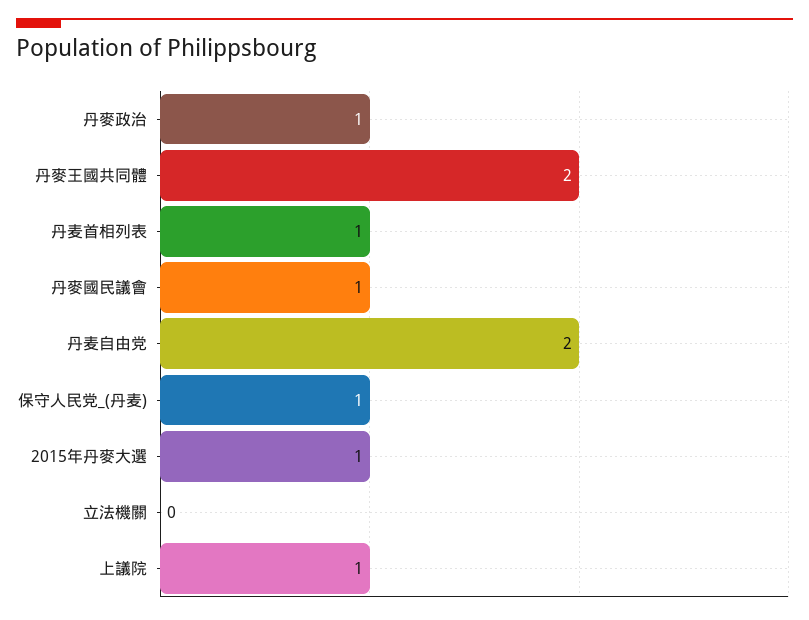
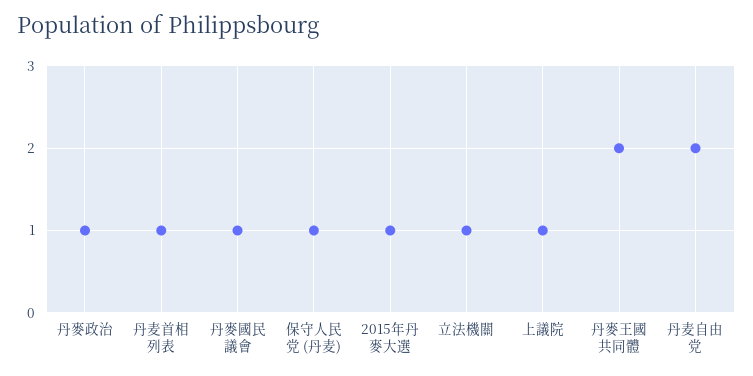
立法機關: 0 -> 1

